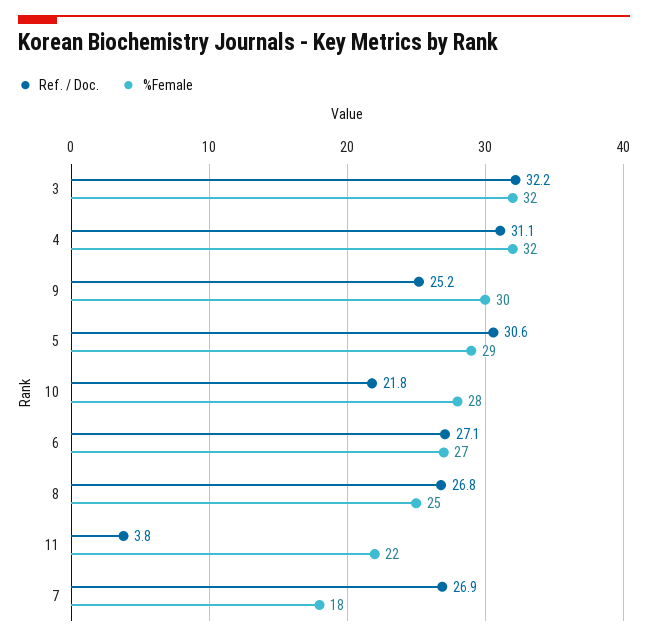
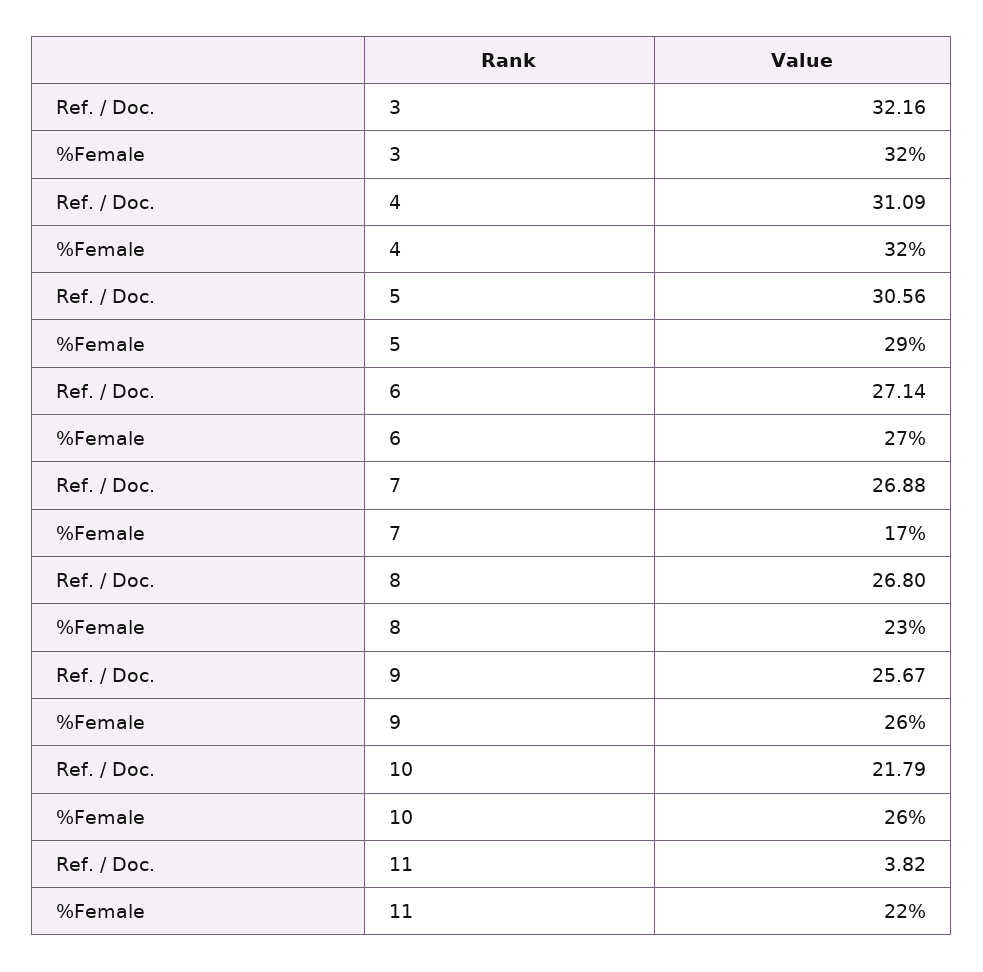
Ref. / Doc., 9: 25.2 -> 25.67
%Female, 9: 30 -> 26
%Female, 10: 28 -> 26
%Female, 8: 25 -> 23
%Female, 7: 18 -> 17

